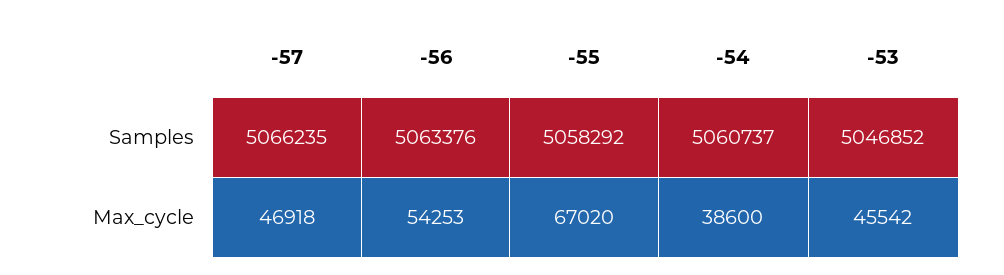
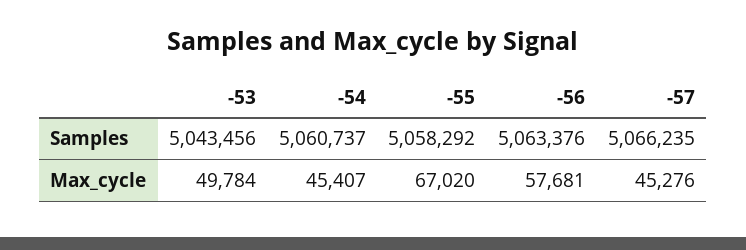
-53, Samples: 5046852 -> 5043456
-57, Max_cycle: 46918 -> 45276
-56, Max_cycle: 54253 -> 57681
-54, Max_cycle: 38600 -> 45407
-53, Max_cycle: 45542 -> 49784

